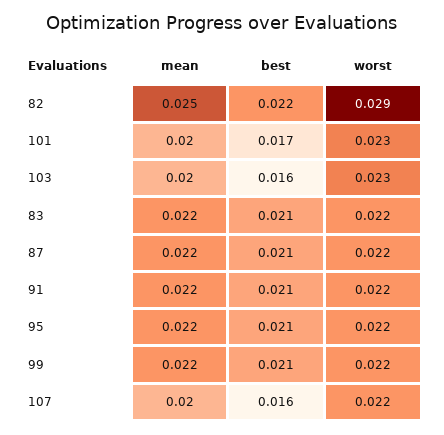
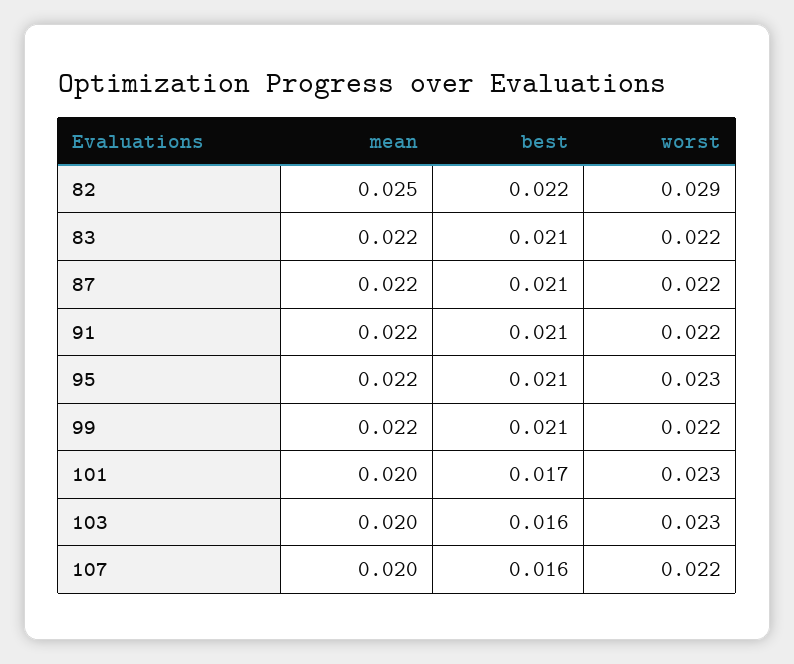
worst, 95: 0.022 -> 0.023

